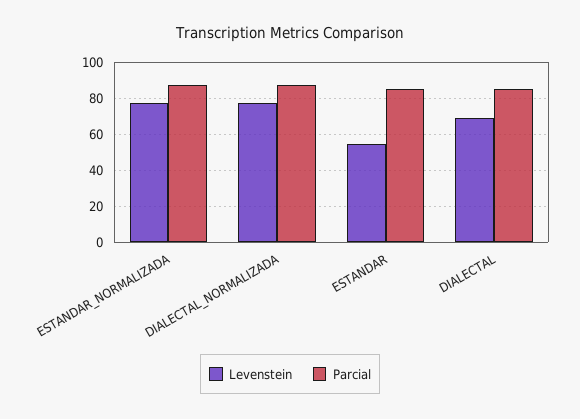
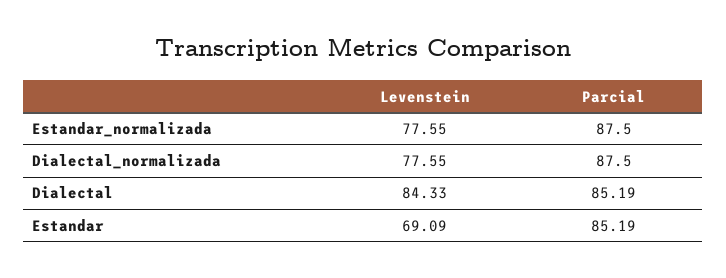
Levenstein, ESTANDAR: 55 -> 69.09
Levenstein, DIALECTAL: 70 -> 84.33

